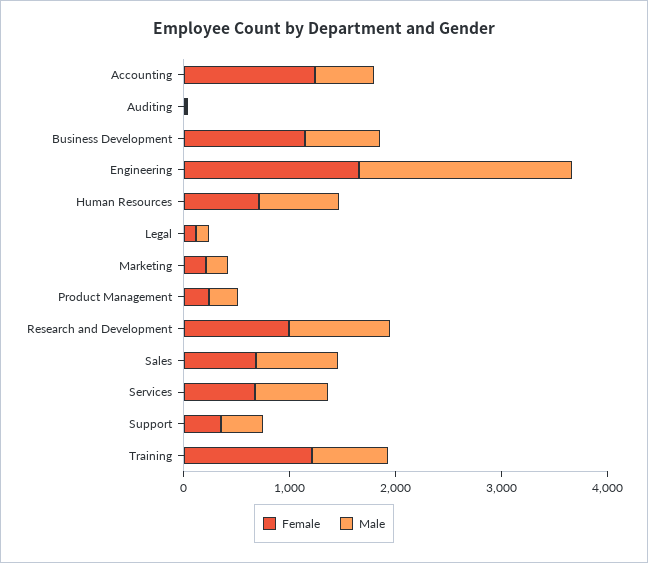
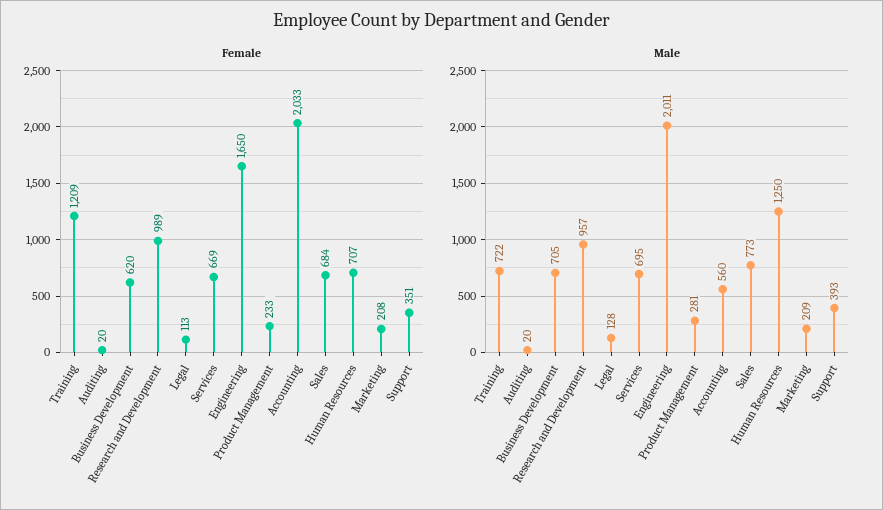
Female, Accounting: 1200 -> 2033
Female, Business Development: 1200 -> 620
Male, Human Resources: 800 -> 1250

